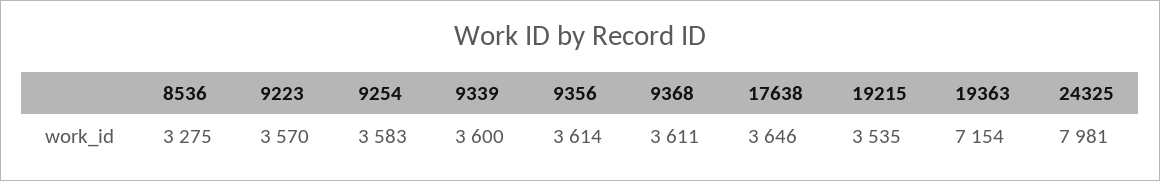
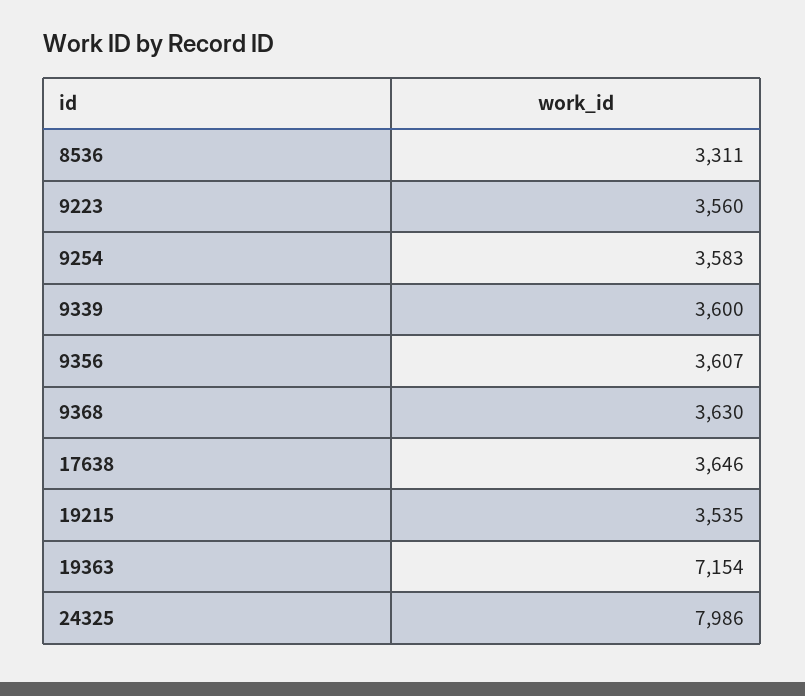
8536: 3275 -> 3311
9223: 3570 -> 3560
9356: 3614 -> 3607
9368: 3611 -> 3630
24325: 7981 -> 7986

